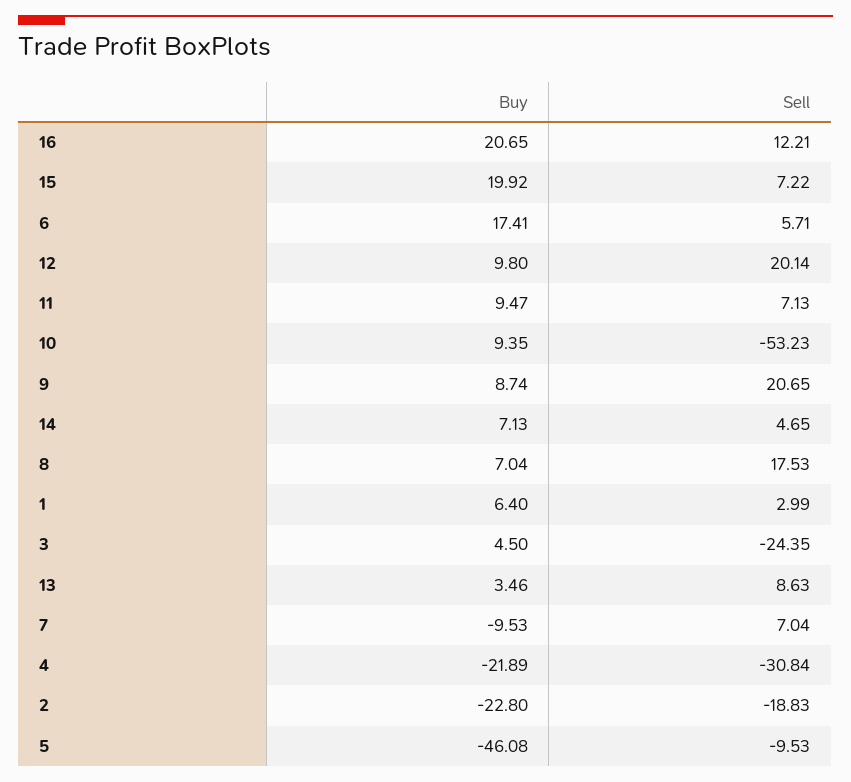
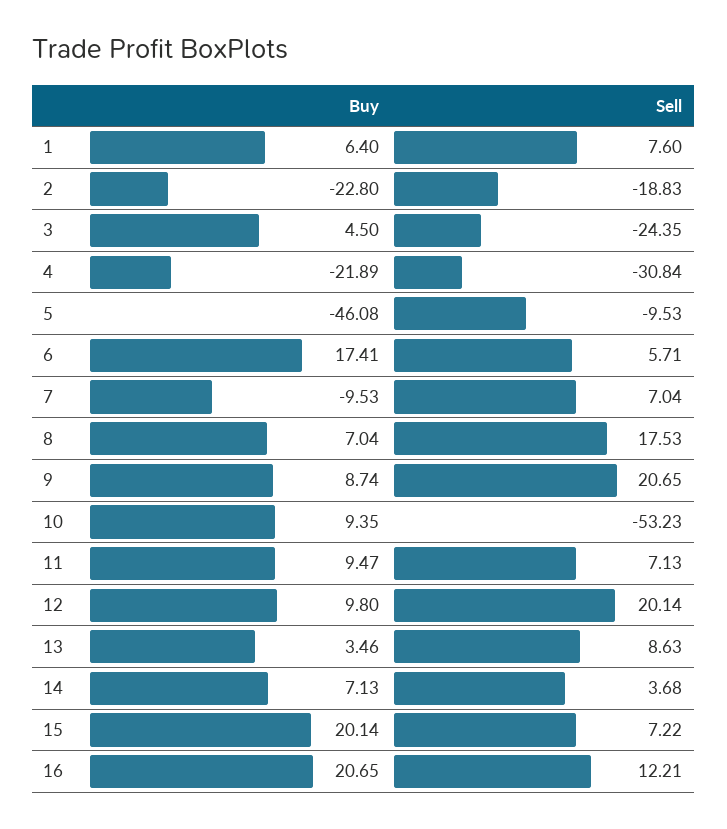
Buy, 15: 19.92 -> 20.14
Sell, 14: 4.65 -> 3.68
Sell, 1: 2.99 -> 7.6

